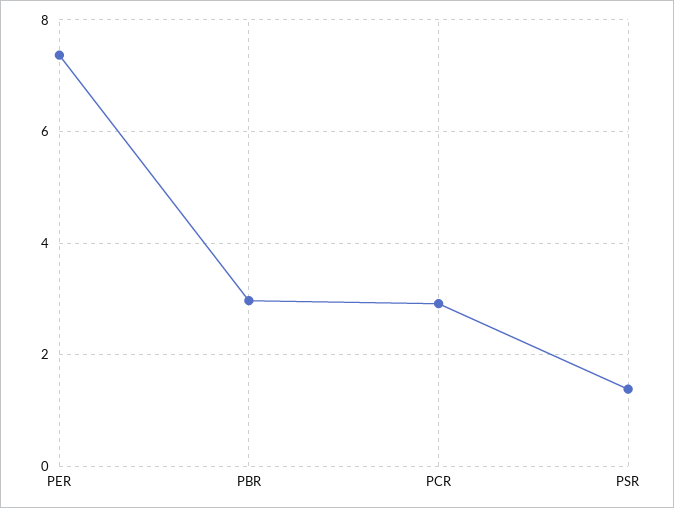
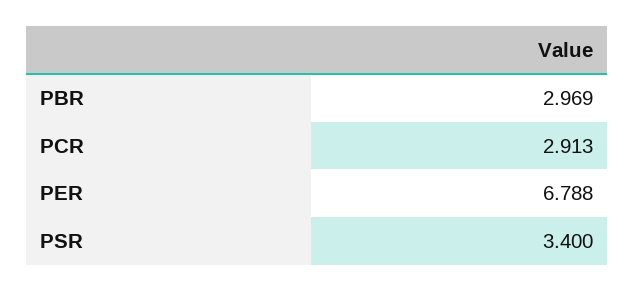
PER: 7.4 -> 6.788
PSR: 1.4 -> 3.4

